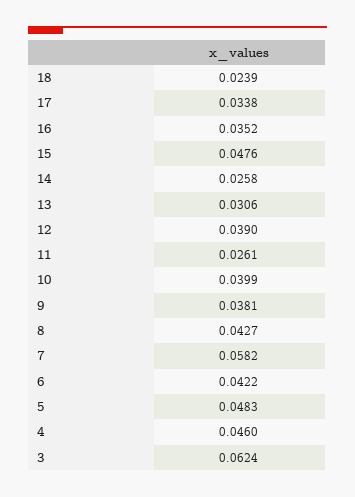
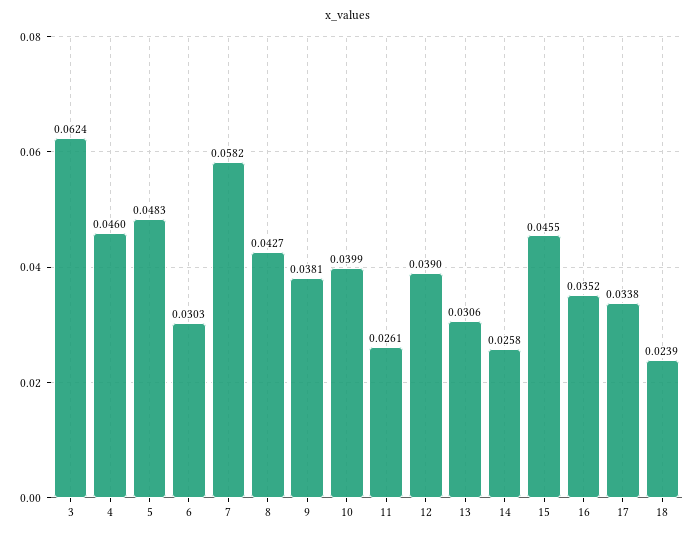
15: 0.0476 -> 0.0455
6: 0.0422 -> 0.0303

